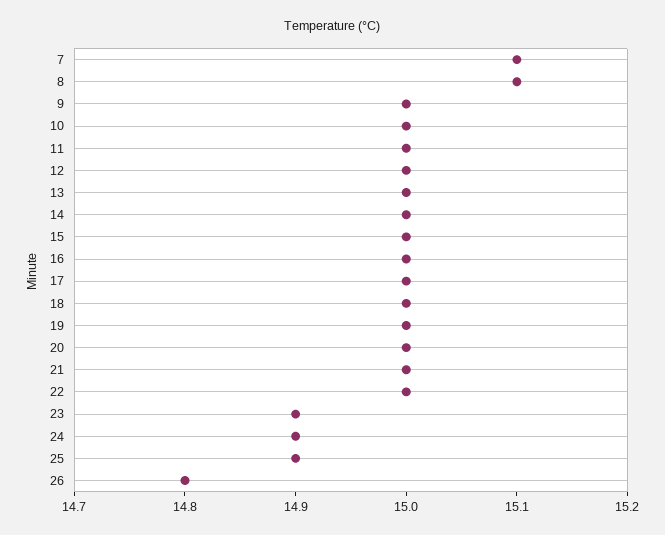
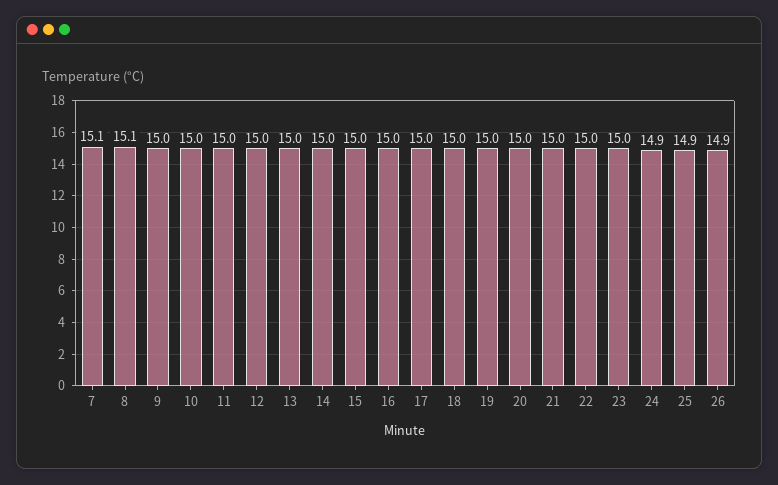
23: 14.9 -> 15
26: 14.8 -> 14.9

